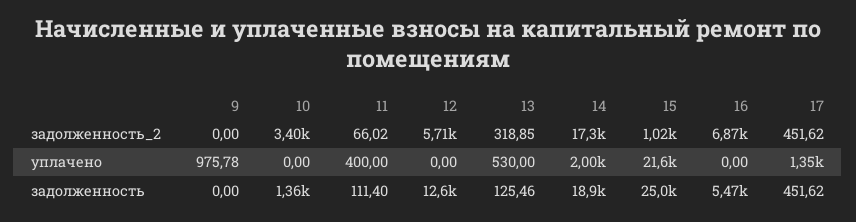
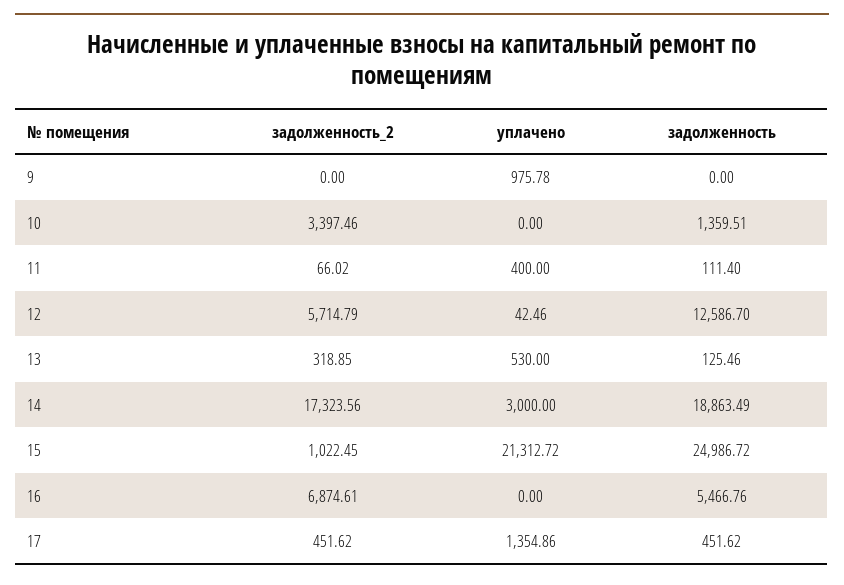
12, уплачено: 0 -> 42.46
14, уплачено: 2000 -> 3000
15, уплачено: 21600 -> 21312.72

